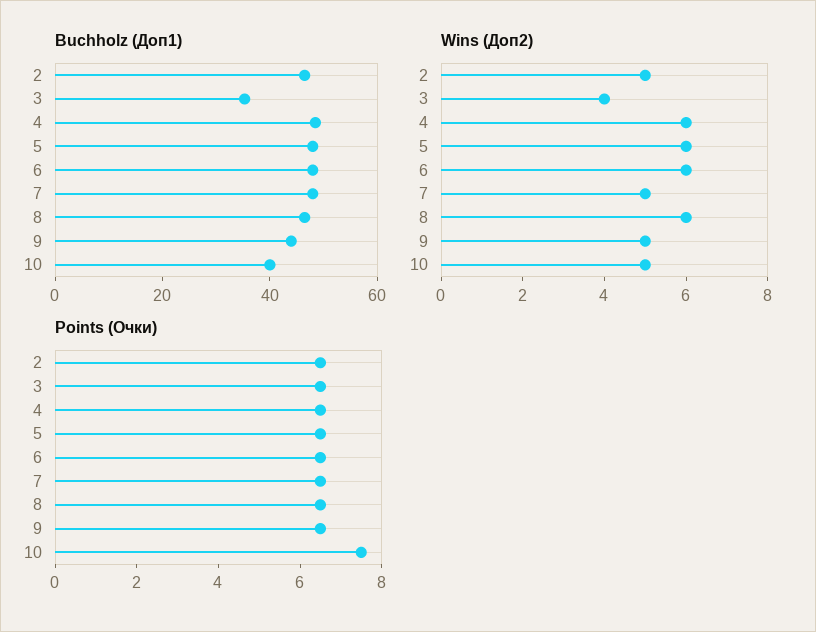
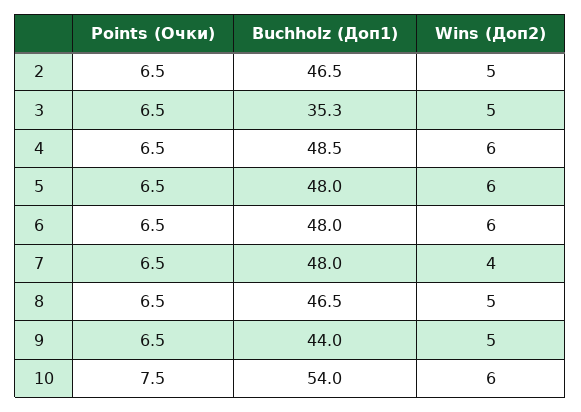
Buchholz (Доп1), 10: 40 -> 54
Wins (Доп2), 3: 4 -> 5
Wins (Доп2), 7: 5 -> 4
Wins (Доп2), 8: 6 -> 5
Wins (Доп2), 10: 5 -> 6

